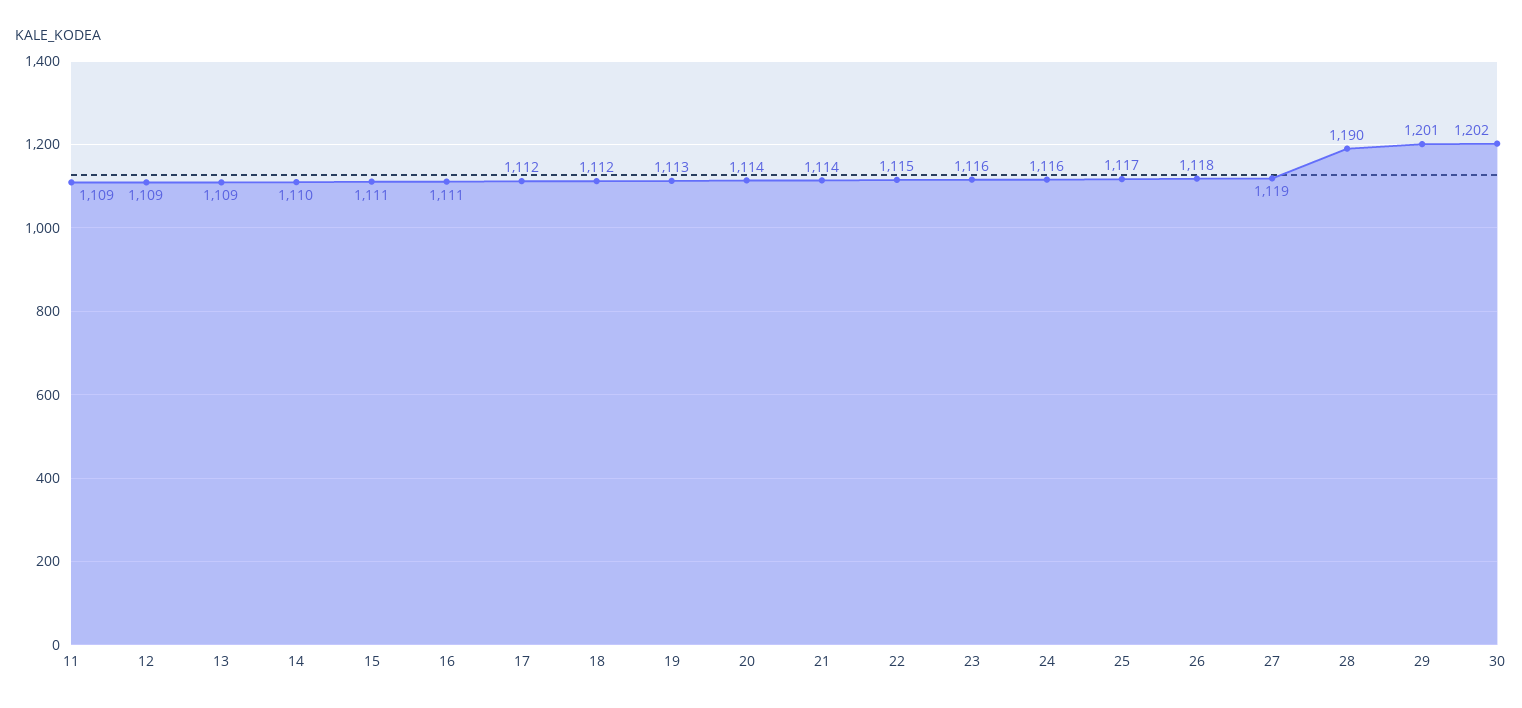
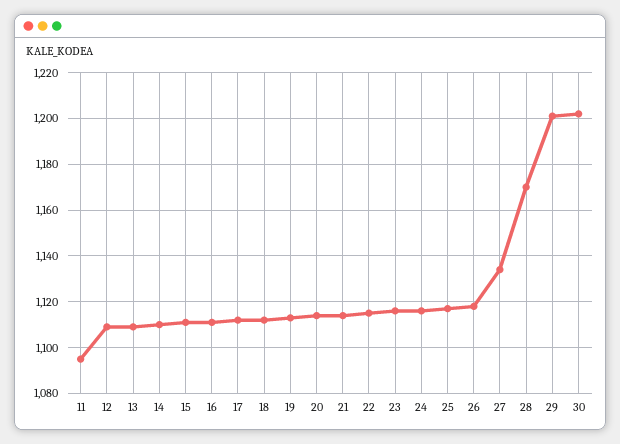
11: 1109 -> 1095
27: 1119 -> 1135
28: 1190 -> 1170

